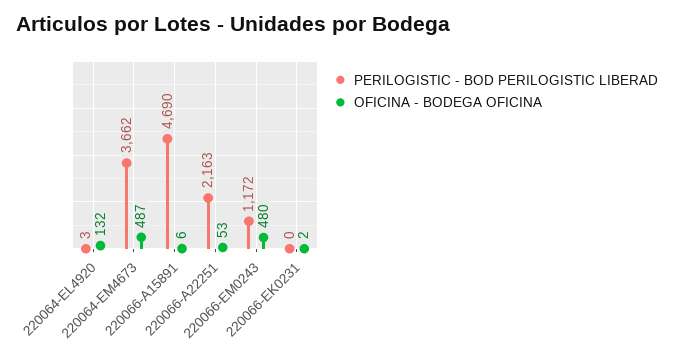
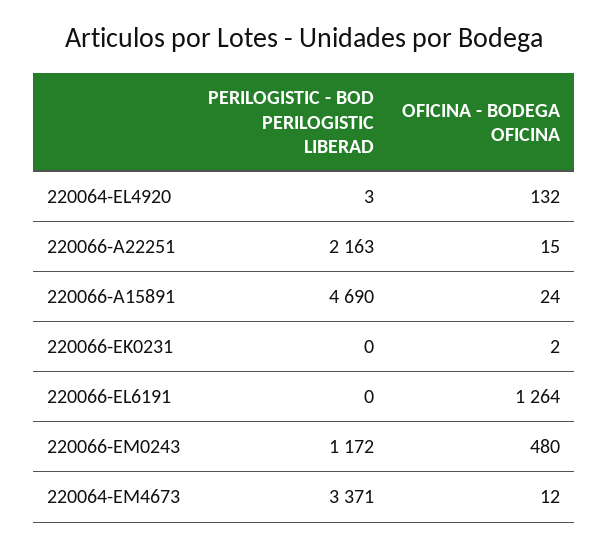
PERILOGISTIC - BOD PERILOGISTIC LIBERAD, 220064-EM4673: 3662 -> 3371
OFICINA - BODEGA OFICINA, 220064-EM4673: 487 -> 12
OFICINA - BODEGA OFICINA, 220066-A15891: 6 -> 24
OFICINA - BODEGA OFICINA, 220066-A22251: 53 -> 15
PERILOGISTIC - BOD PERILOGISTIC LIBERAD, 220066-EL6191: none -> 0
OFICINA - BODEGA OFICINA, 220066-EL6191: none -> 1264

